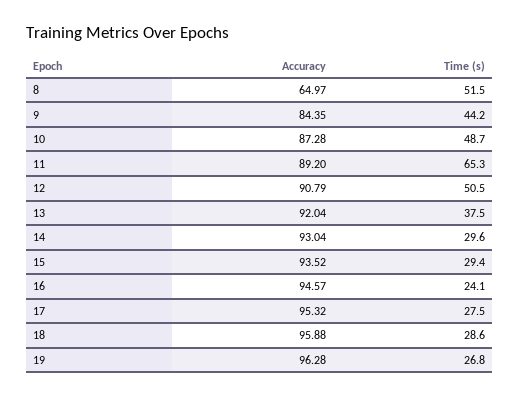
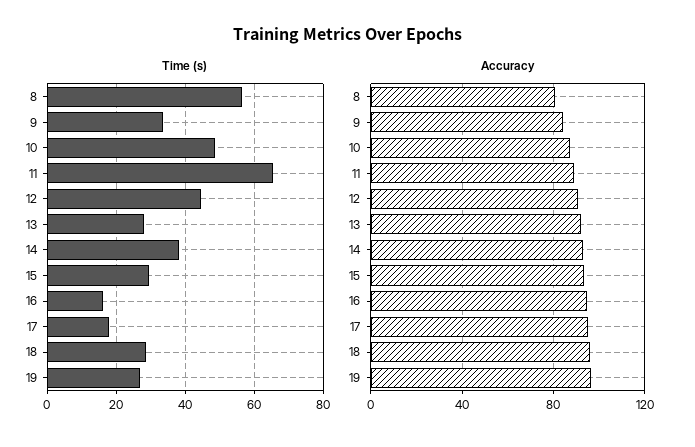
Accuracy, 8: 64.97 -> 80
Time (s), 8: 51.5 -> 56
Time (s), 9: 44.2 -> 34
Time (s), 12: 50.5 -> 44
Time (s), 13: 37.5 -> 28
Time (s), 14: 29.6 -> 38
Time (s), 16: 24.1 -> 16
Time (s), 17: 27.5 -> 18

